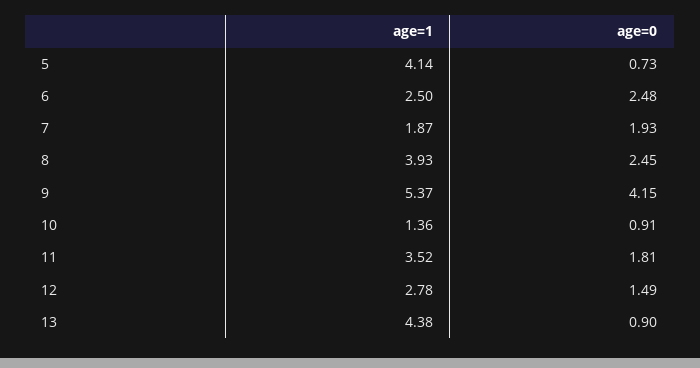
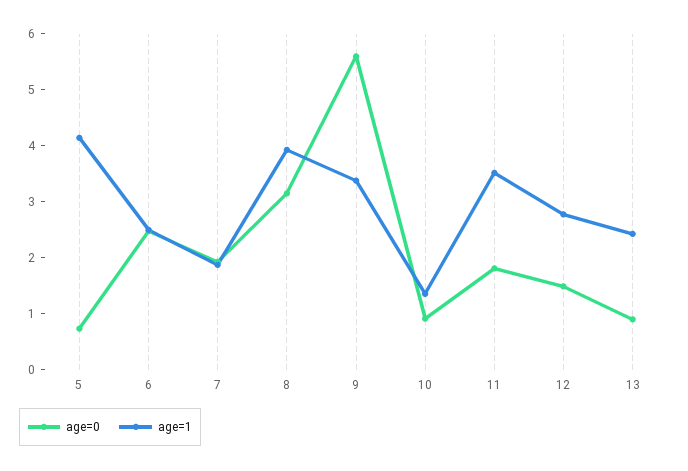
age=0, 8: 2.45 -> 3.2
age=1, 9: 5.37 -> 3.4
age=0, 9: 4.15 -> 5.6
age=1, 13: 4.38 -> 2.4

